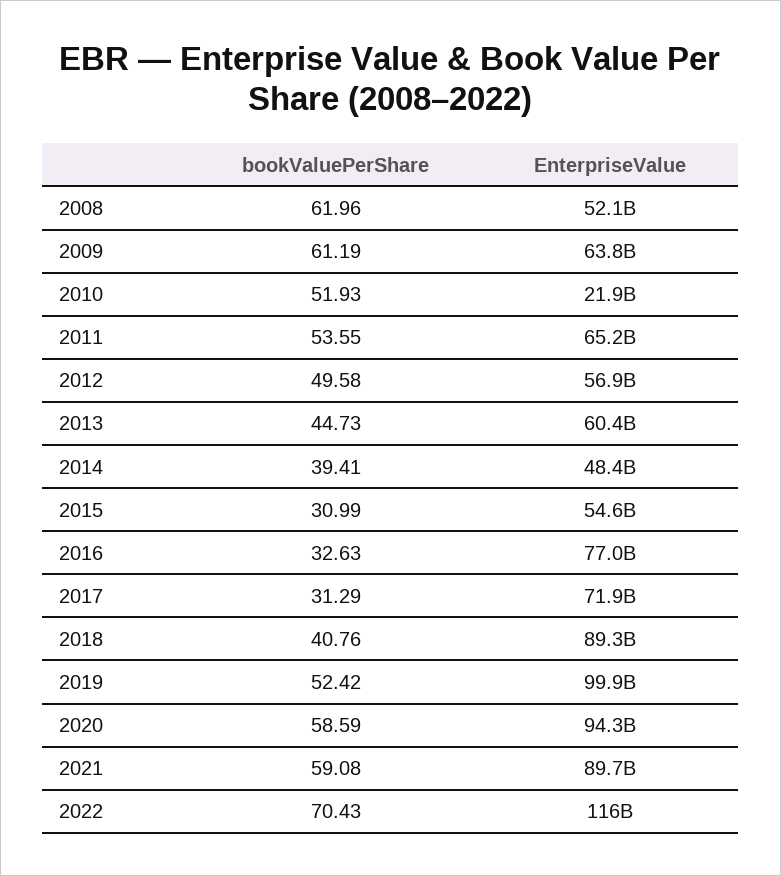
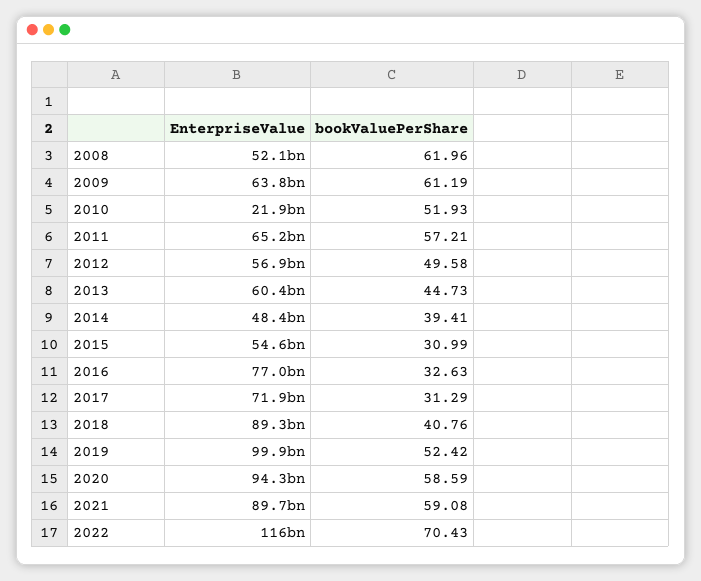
bookValuePerShare, 2011: 53.55 -> 57.21

